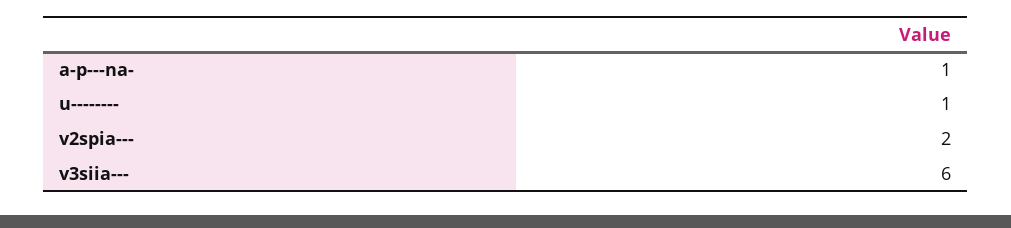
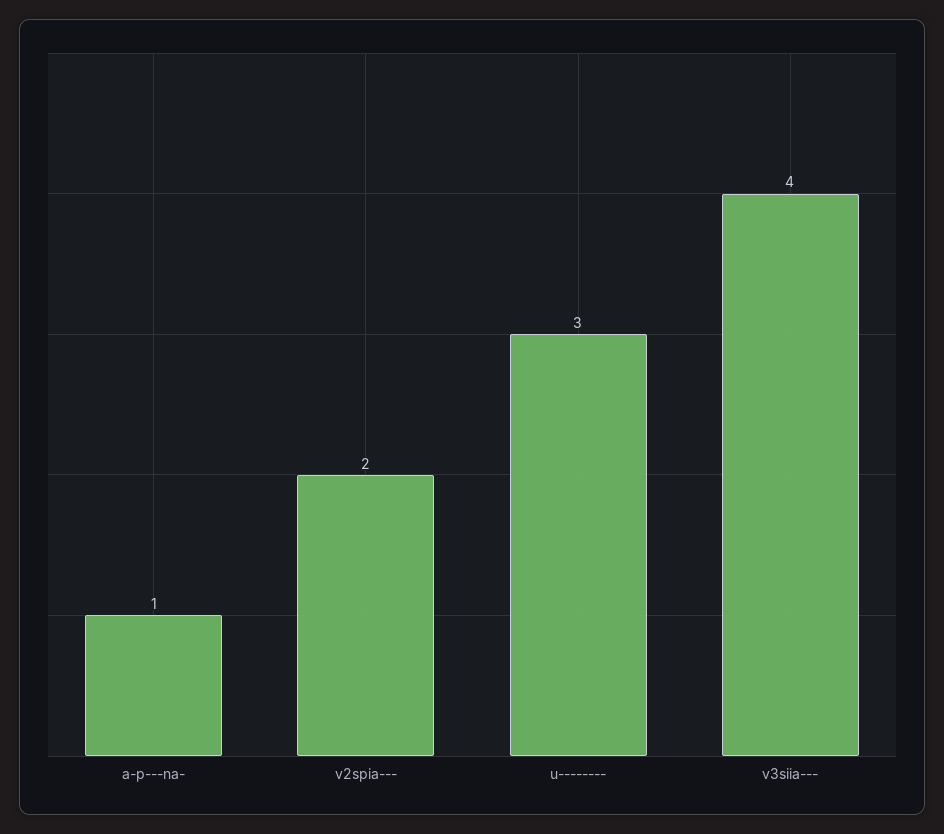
u--------: 1 -> 3
v3siia---: 6 -> 4

